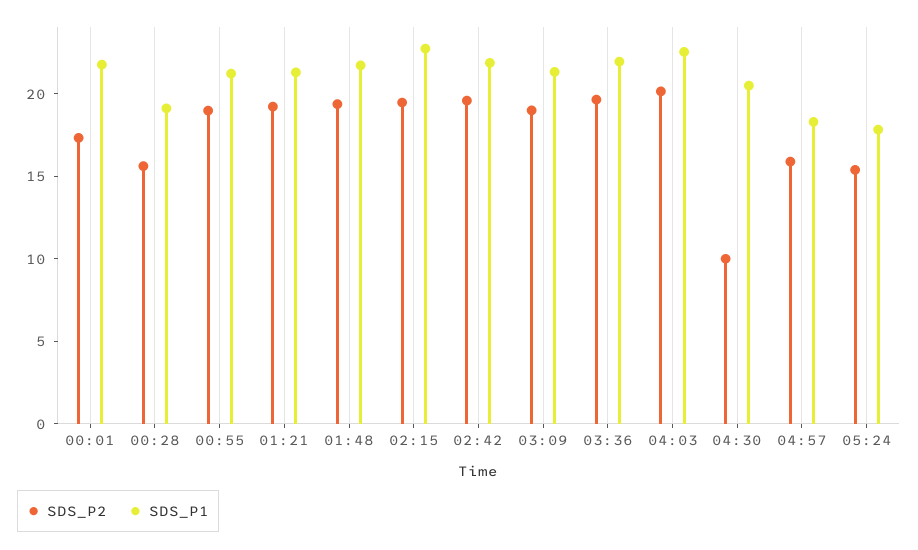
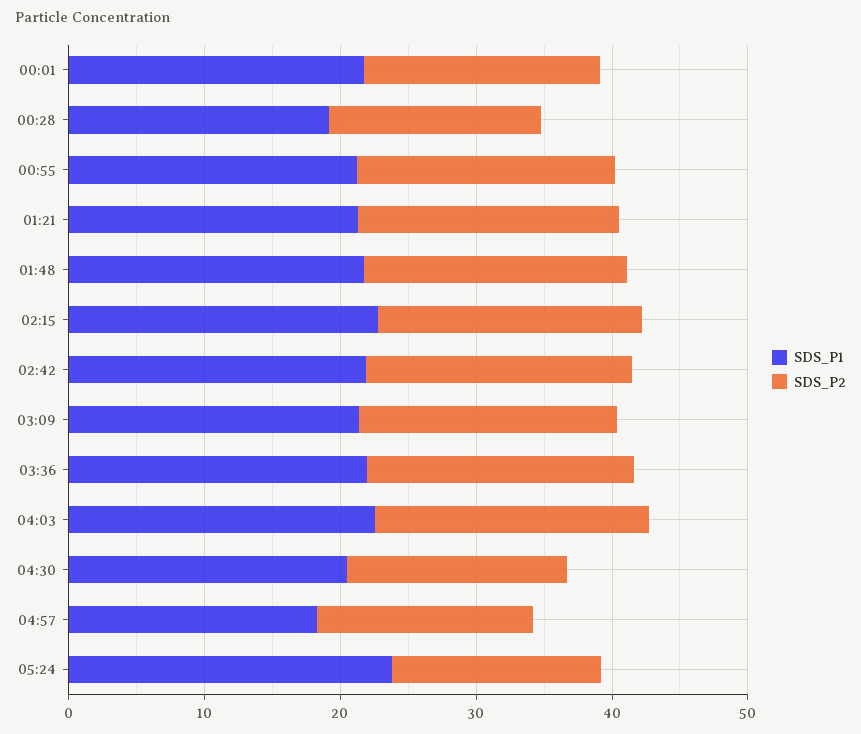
SDS_P2, 04:30: 10 -> 16
SDS_P1, 05:24: 18 -> 24

